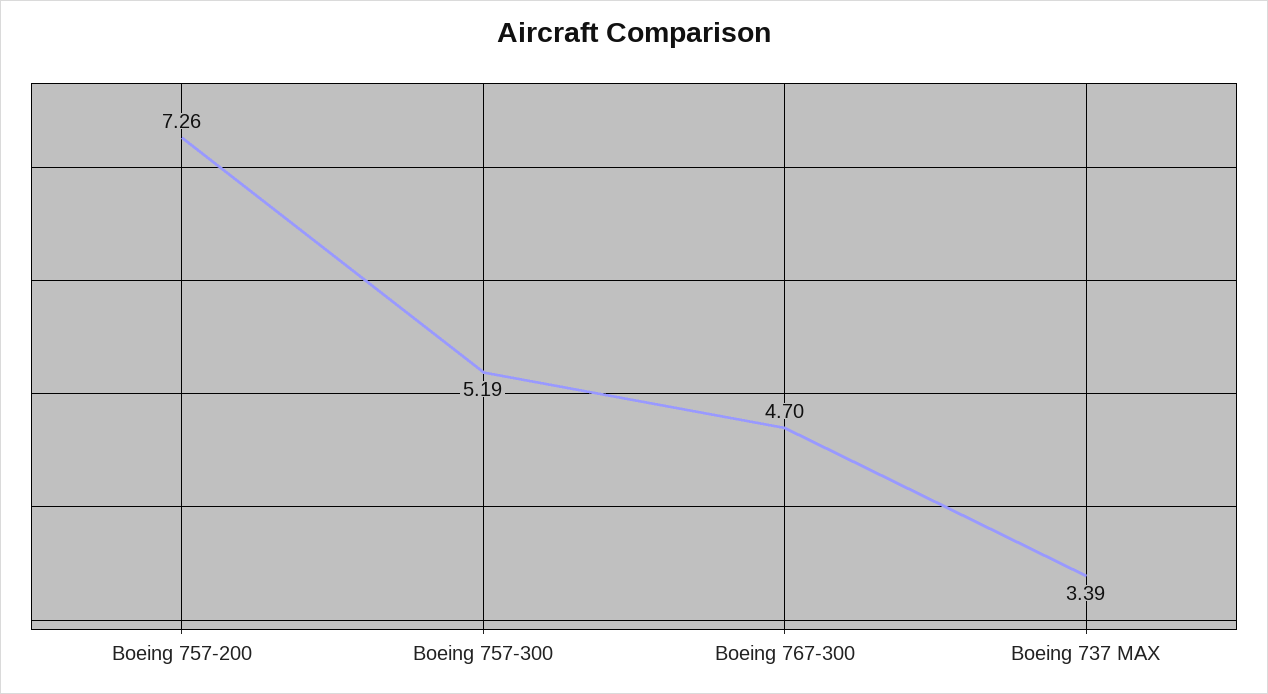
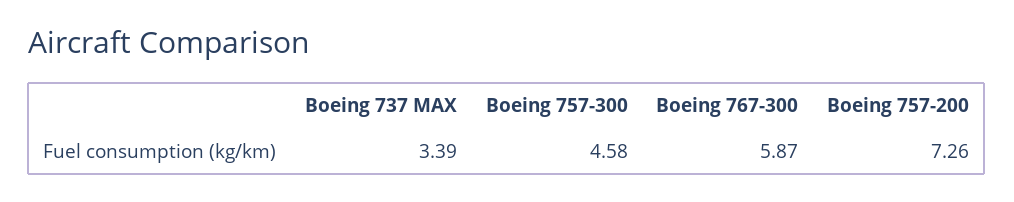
Boeing 757-300: 5.19 -> 4.58
Boeing 767-300: 4.7 -> 5.87

